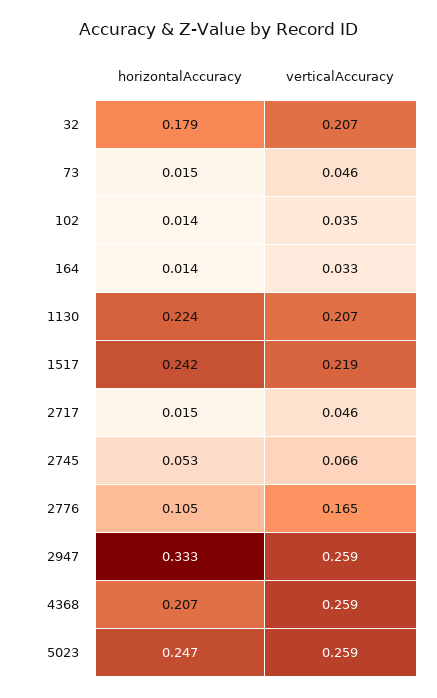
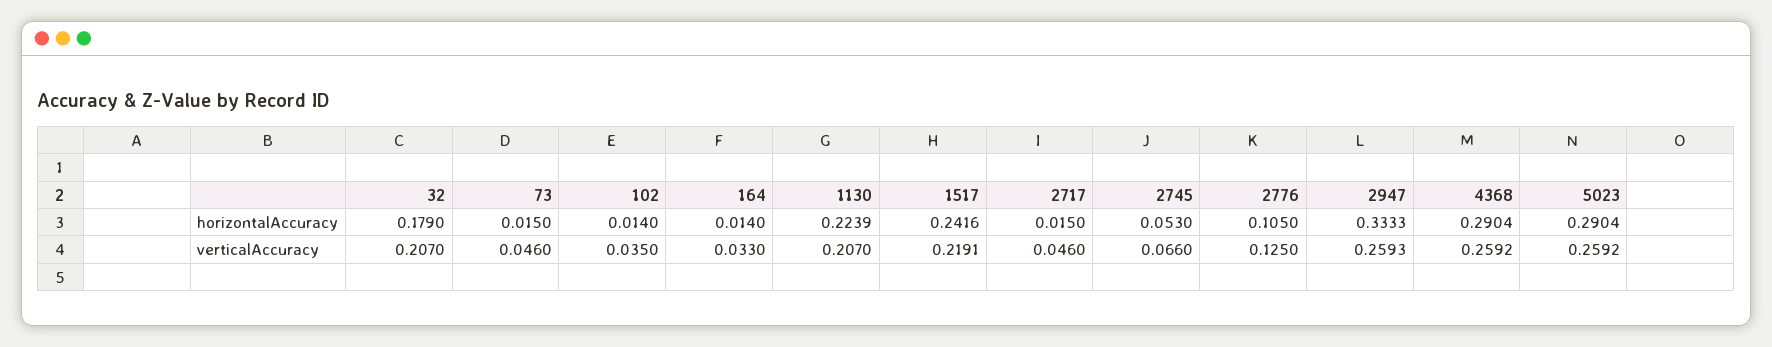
verticalAccuracy, 2776: 0.165 -> 0.125
horizontalAccuracy, 4368: 0.207 -> 0.2904
horizontalAccuracy, 5023: 0.247 -> 0.2904

